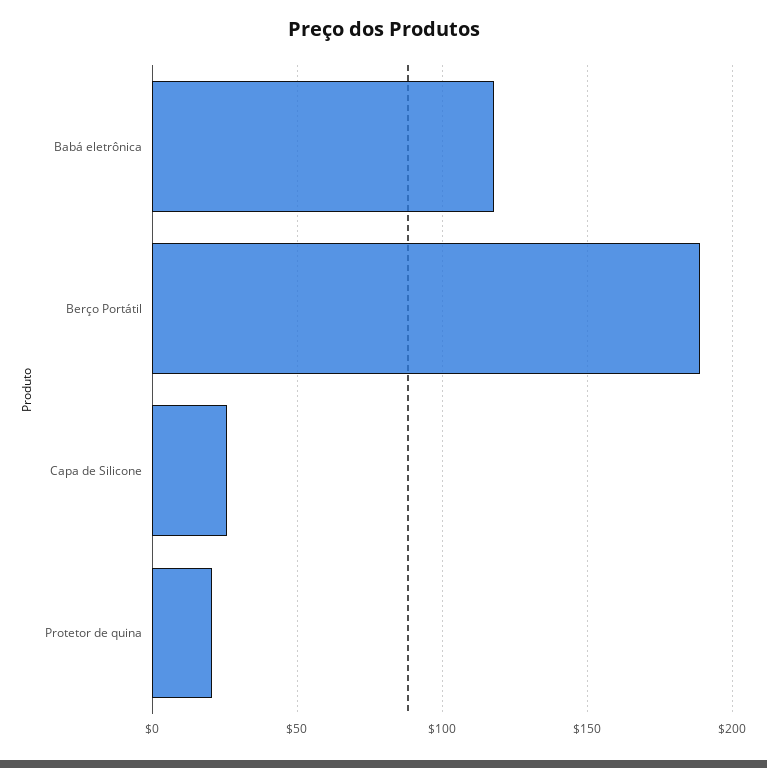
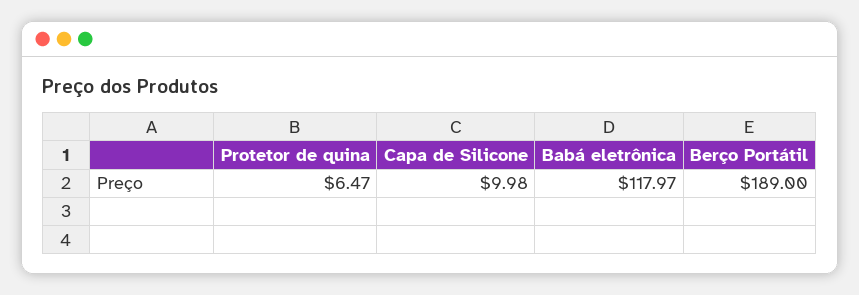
Capa de Silicone: 25 -> 9.98
Protetor de quina: 20 -> 6.47

